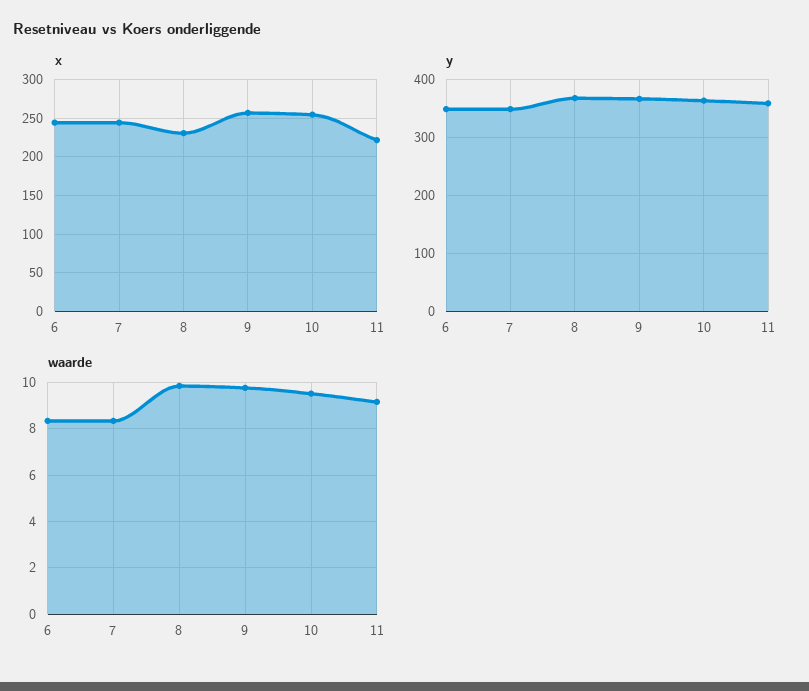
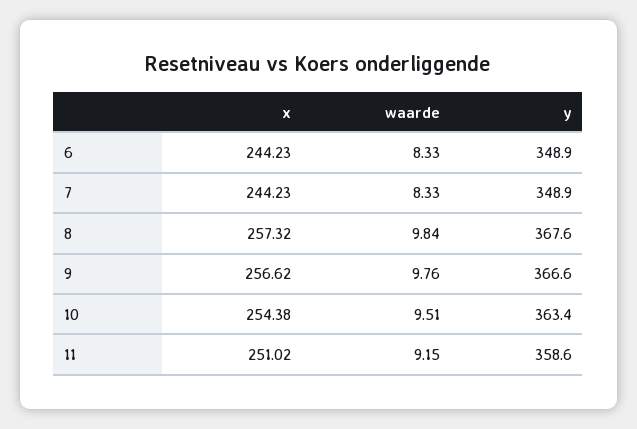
x, 8: 230 -> 257.32
x, 11: 220 -> 251.02

